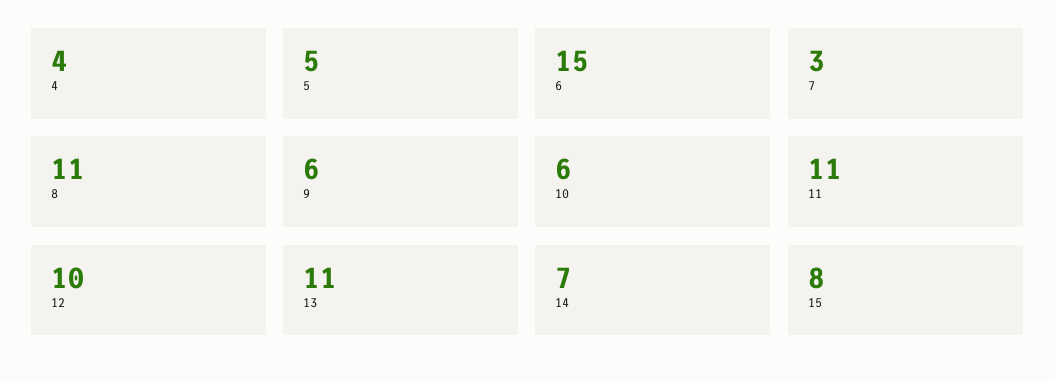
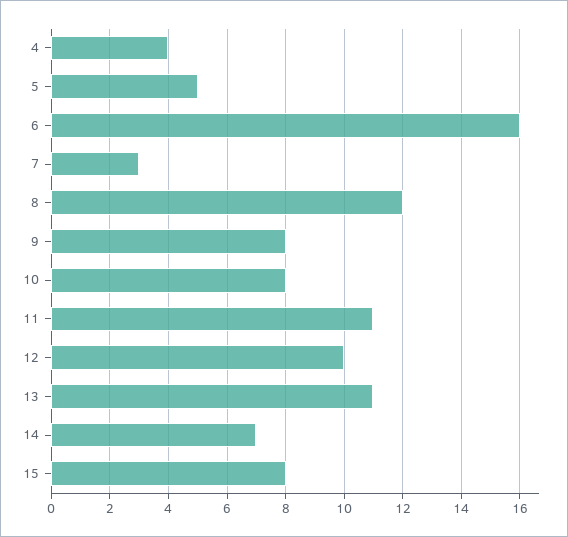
6: 15 -> 16
8: 11 -> 12
9: 6 -> 8
10: 6 -> 8

